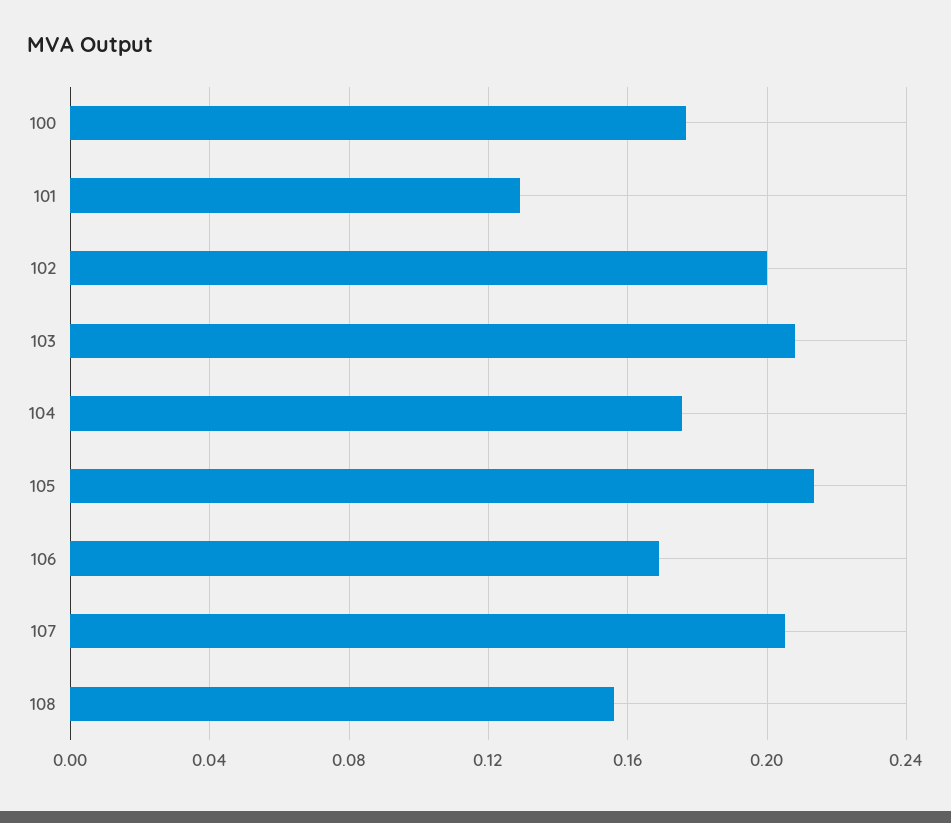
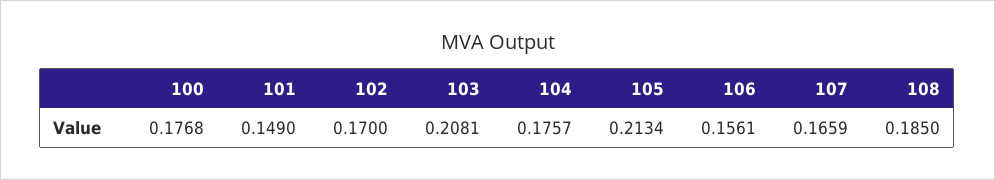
101: 0.13 -> 0.149
102: 0.2 -> 0.17
106: 0.17 -> 0.1561
107: 0.205 -> 0.1659
108: 0.155 -> 0.185

